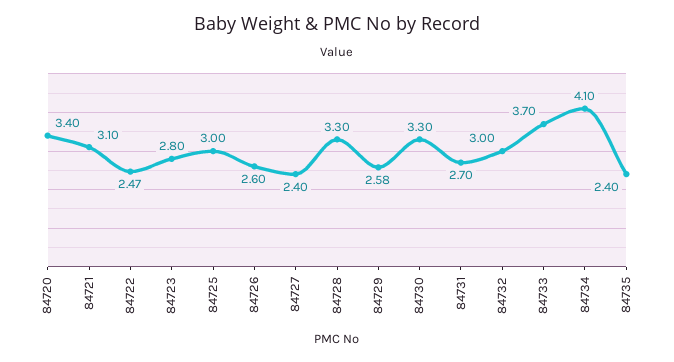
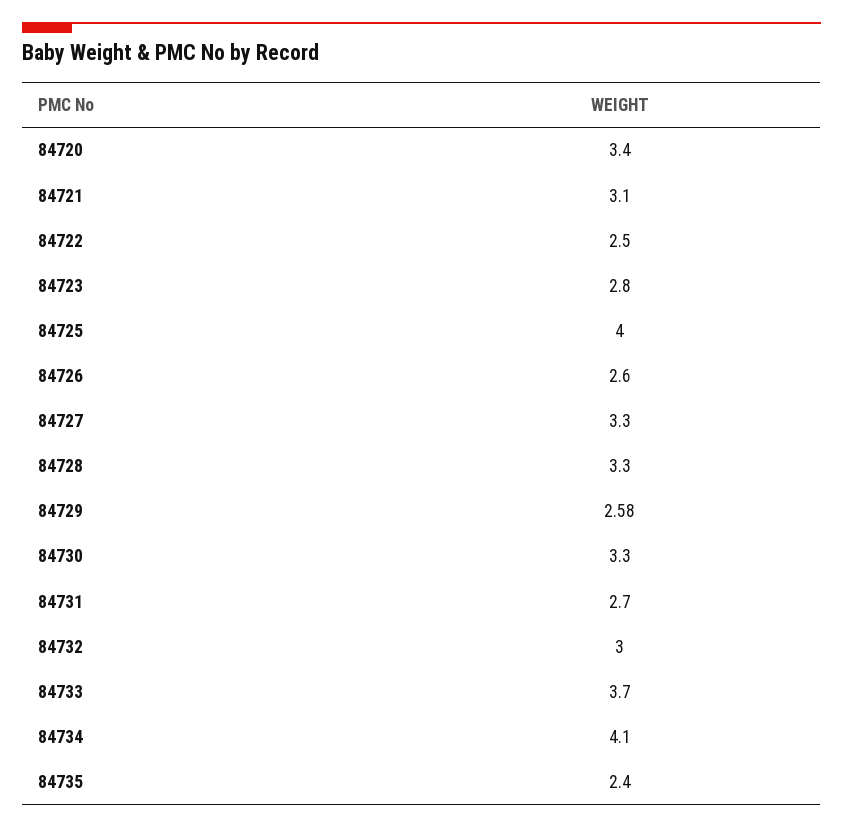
84722: 2.47 -> 2.5
84725: 3 -> 4
84727: 2.4 -> 3.3

